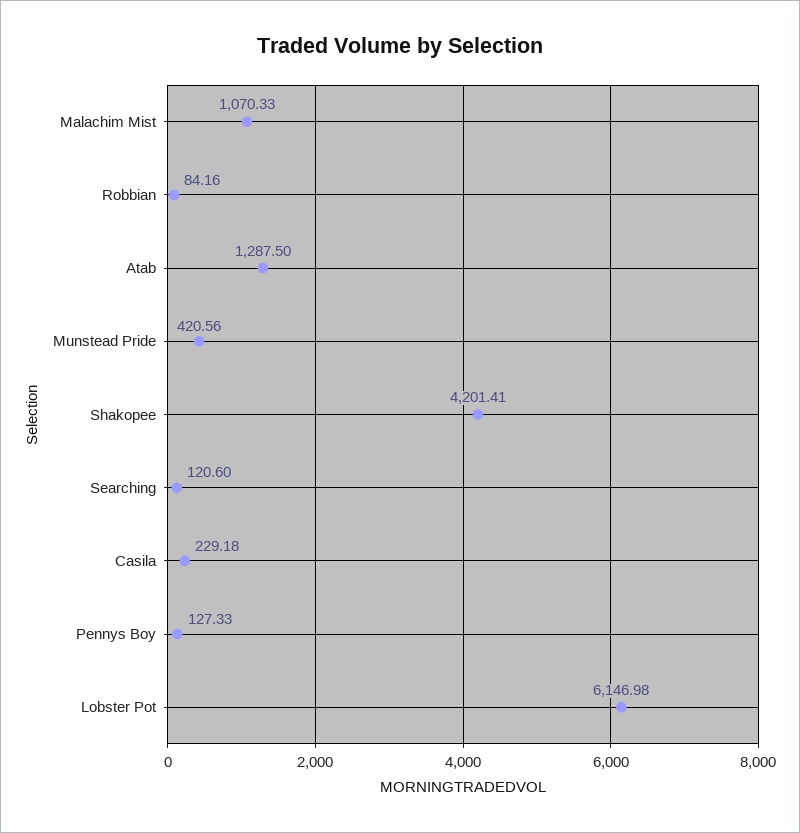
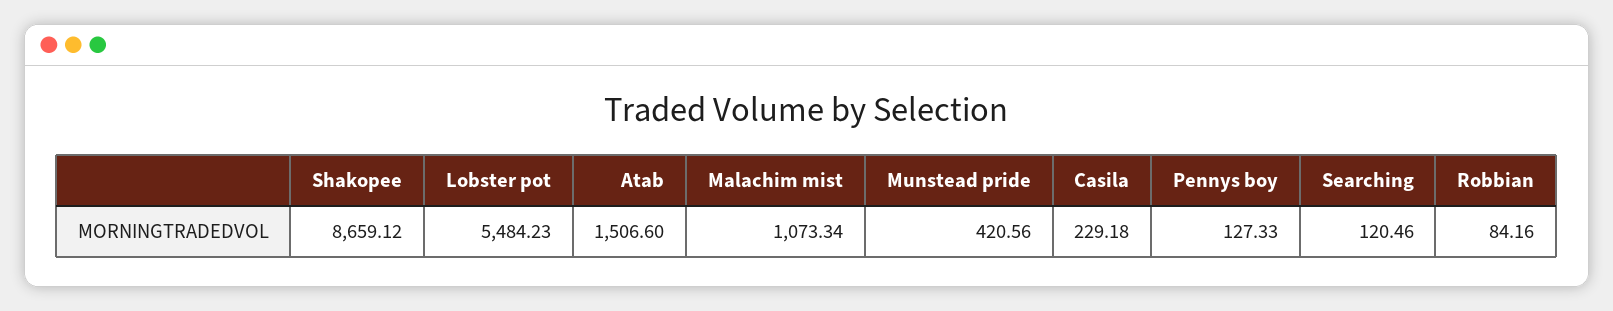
Malachim Mist: 1070.33 -> 1073.34
Atab: 1287.5 -> 1506.6
Shakopee: 4201.41 -> 8659.12
Searching: 120.6 -> 120.46
Lobster Pot: 6146.98 -> 5484.23

